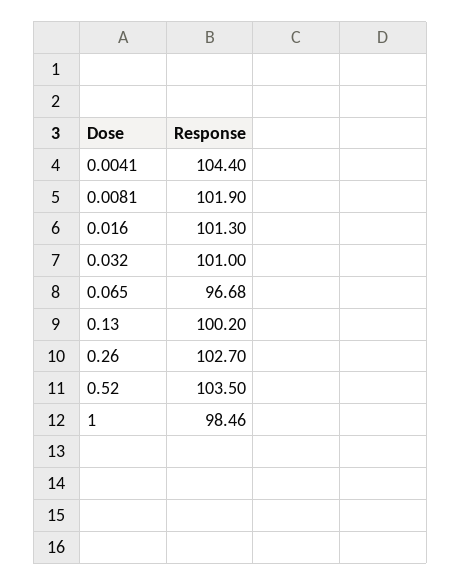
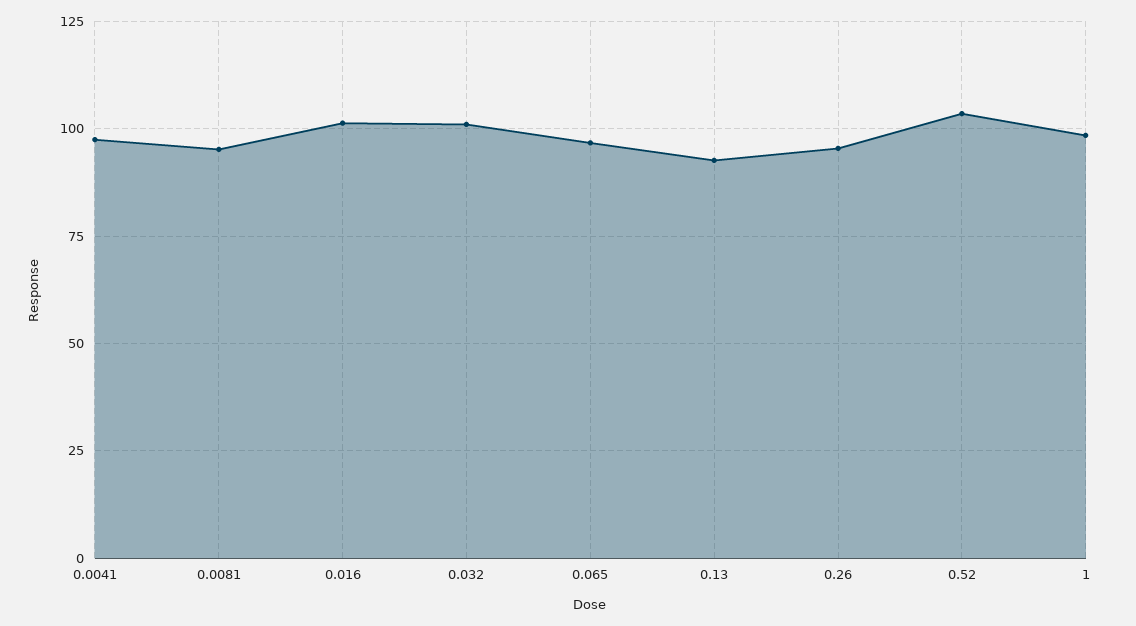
0.0041: 104.4 -> 97.5
0.0081: 101.9 -> 95
0.13: 100.2 -> 92.5
0.26: 102.7 -> 95

